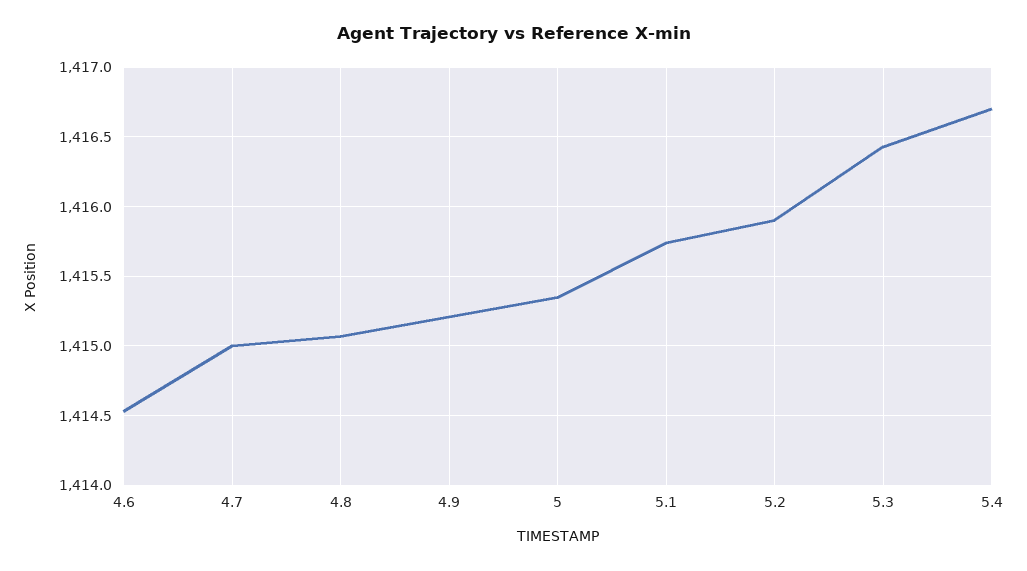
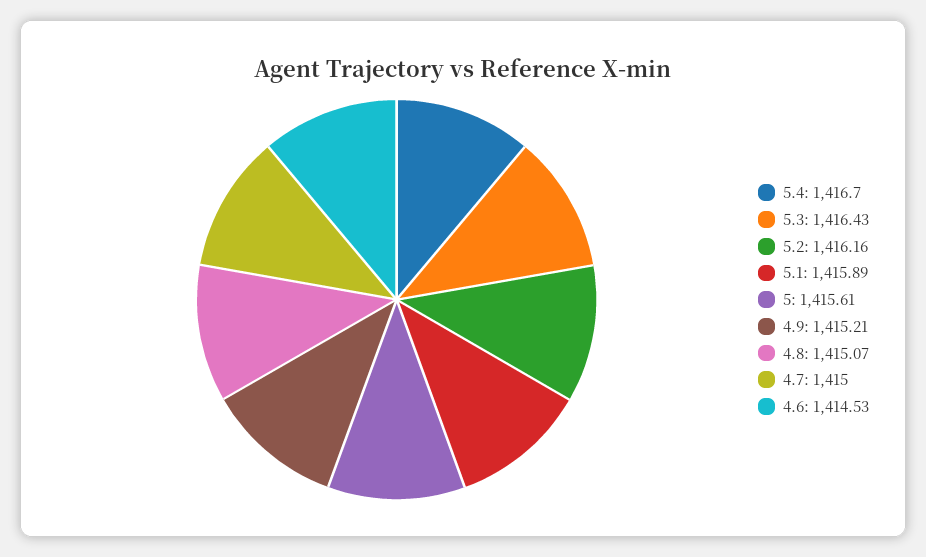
5: 1415.35 -> 1415.61
5.1: 1415.75 -> 1415.89
5.2: 1415.9 -> 1416.16

